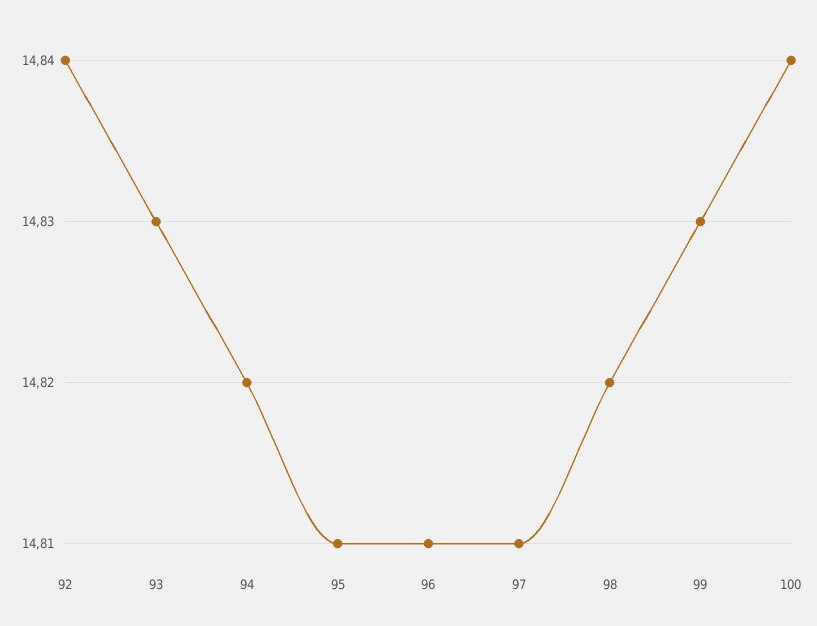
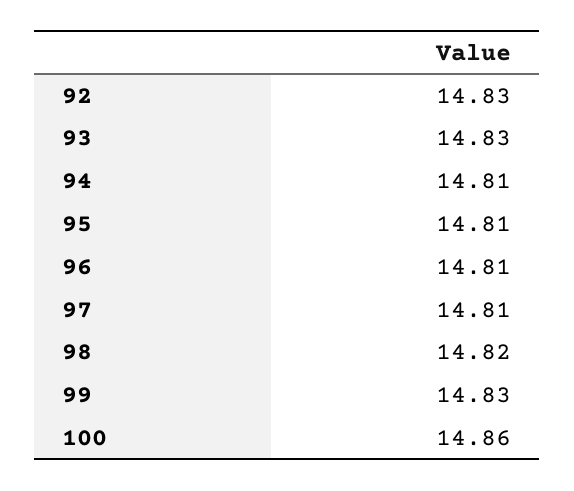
92: 14.84 -> 14.83
94: 14.82 -> 14.81
100: 14.84 -> 14.86

